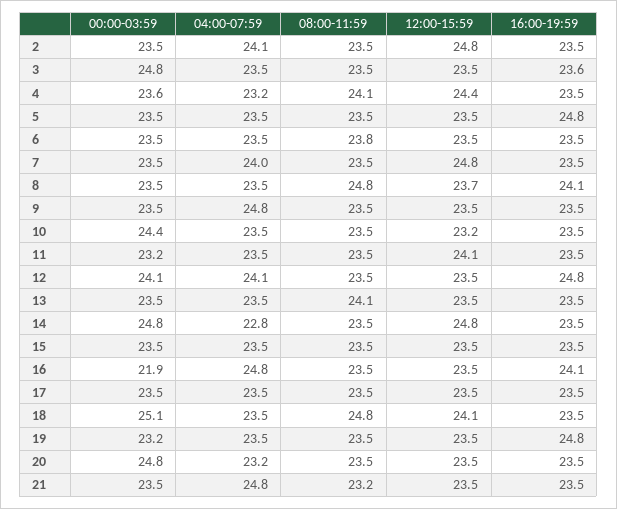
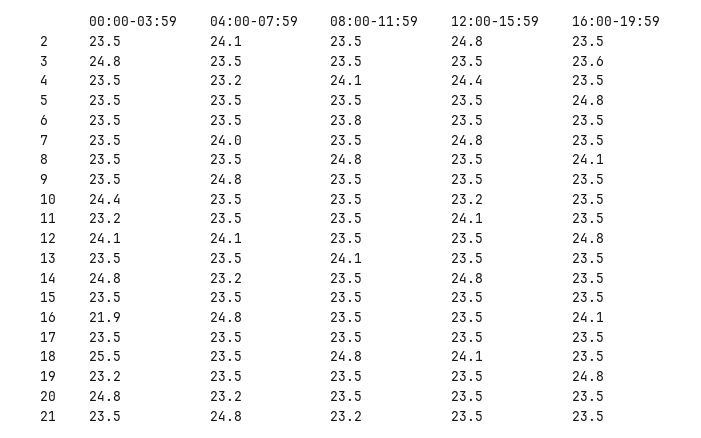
00:00-03:59, 4: 23.6 -> 23.5
12:00-15:59, 8: 23.7 -> 23.5
04:00-07:59, 14: 22.8 -> 23.2
00:00-03:59, 18: 25.1 -> 25.5

